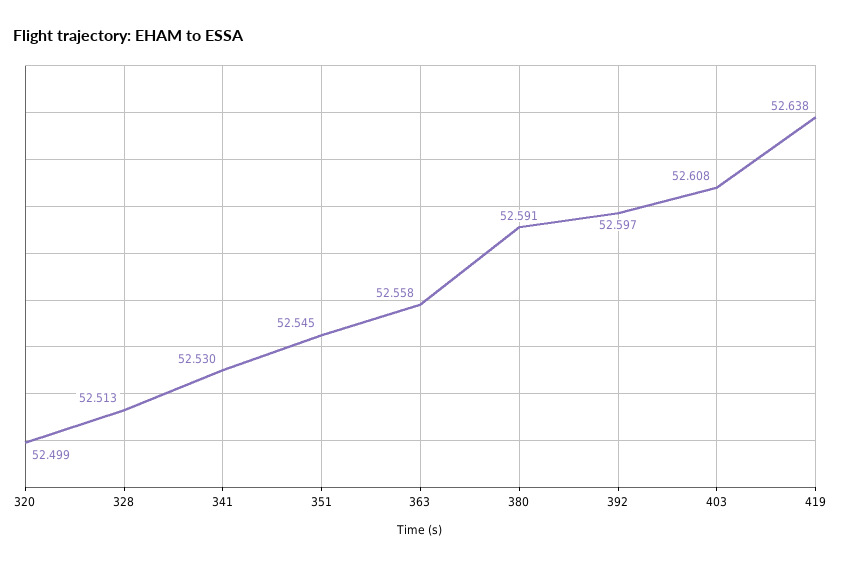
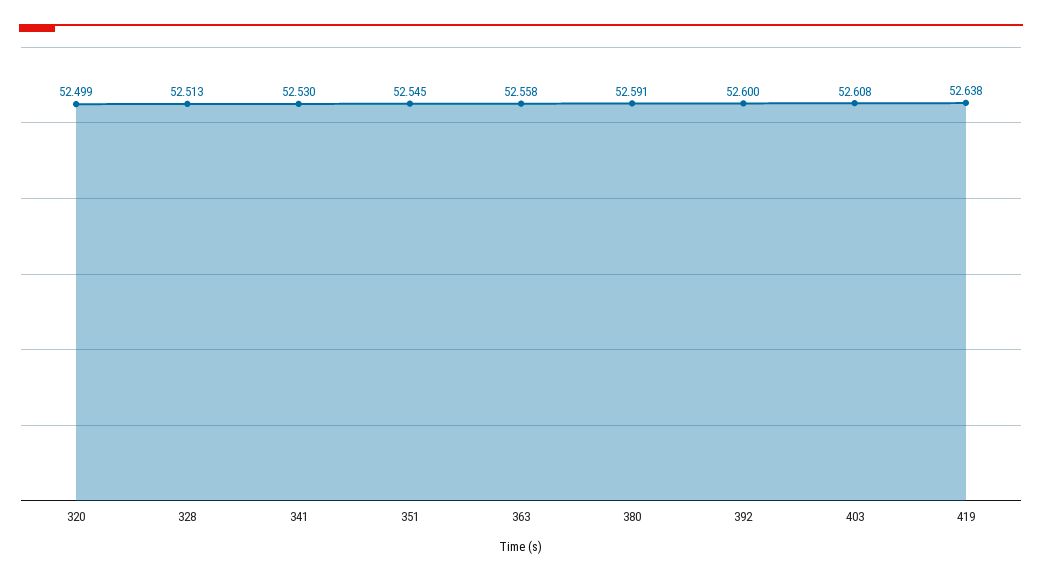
392: 52.597 -> 52.6

